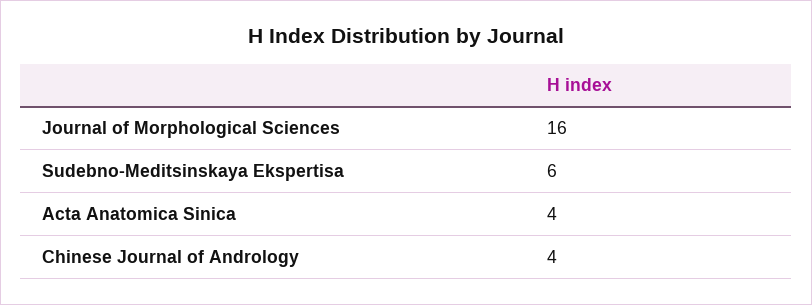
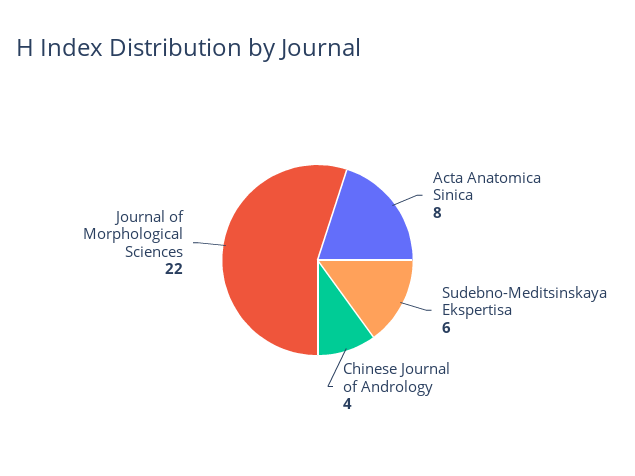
Journal of Morphological Sciences: 16 -> 22
Acta Anatomica Sinica: 4 -> 8

